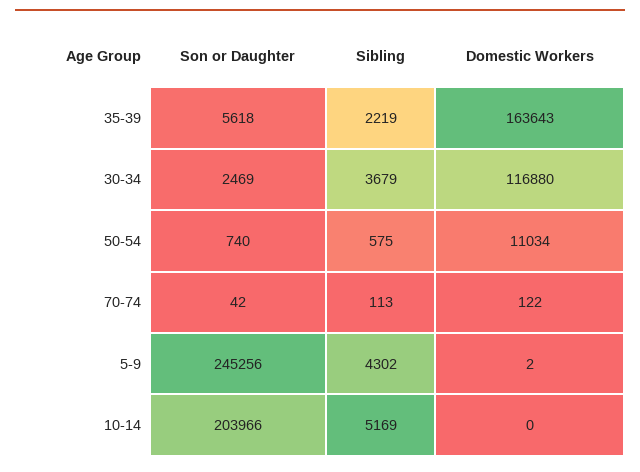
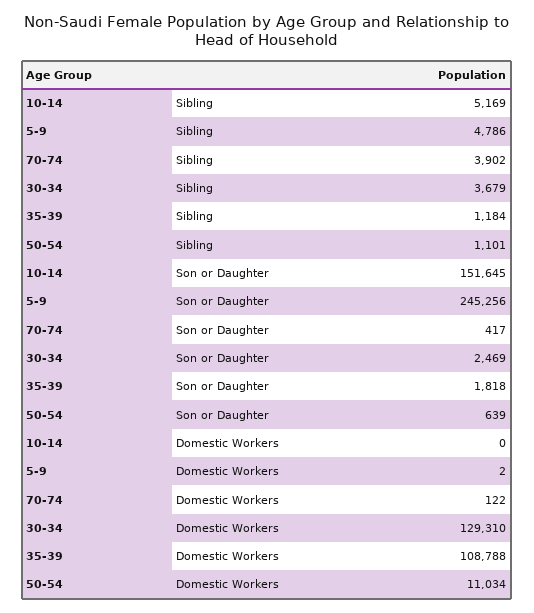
Son or Daughter, 35-39: 5618 -> 1818
Sibling, 35-39: 2219 -> 1184
Domestic Workers, 35-39: 163643 -> 108788
Domestic Workers, 30-34: 116880 -> 129310
Son or Daughter, 50-54: 740 -> 639
Sibling, 50-54: 575 -> 1101
Son or Daughter, 70-74: 42 -> 417
Sibling, 70-74: 113 -> 3902
Sibling, 5-9: 4302 -> 4786
Son or Daughter, 10-14: 203966 -> 151645

